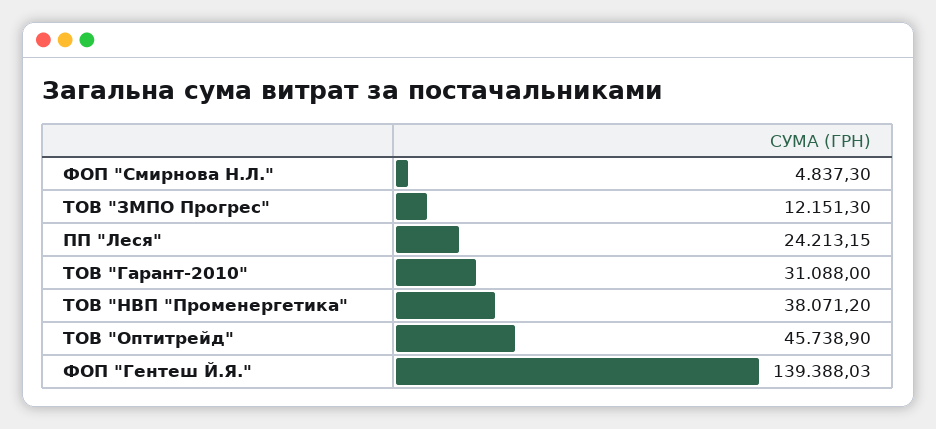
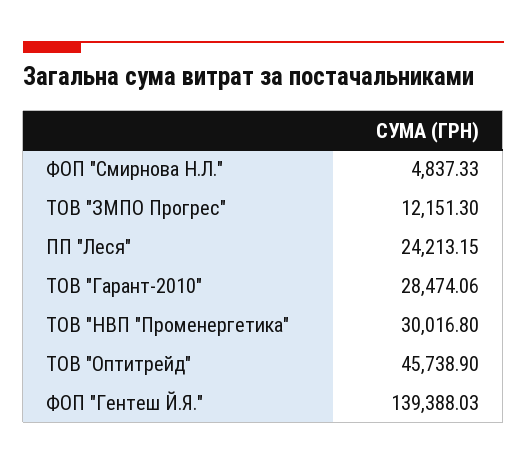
ФОП "Смирнова Н.Л.": 4837.3 -> 4837.33
ТОВ "Гарант-2010": 31088 -> 28474.06
ТОВ "НВП "Променергетика": 38071.2 -> 30016.8

